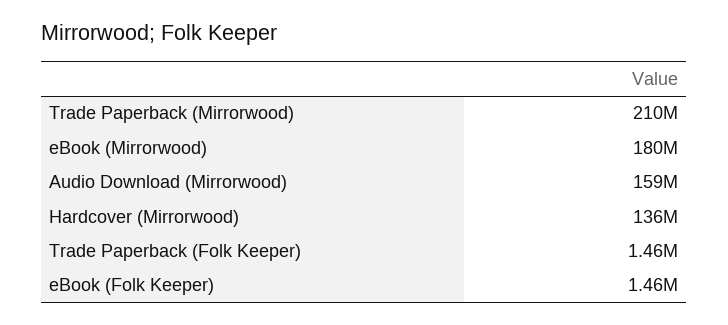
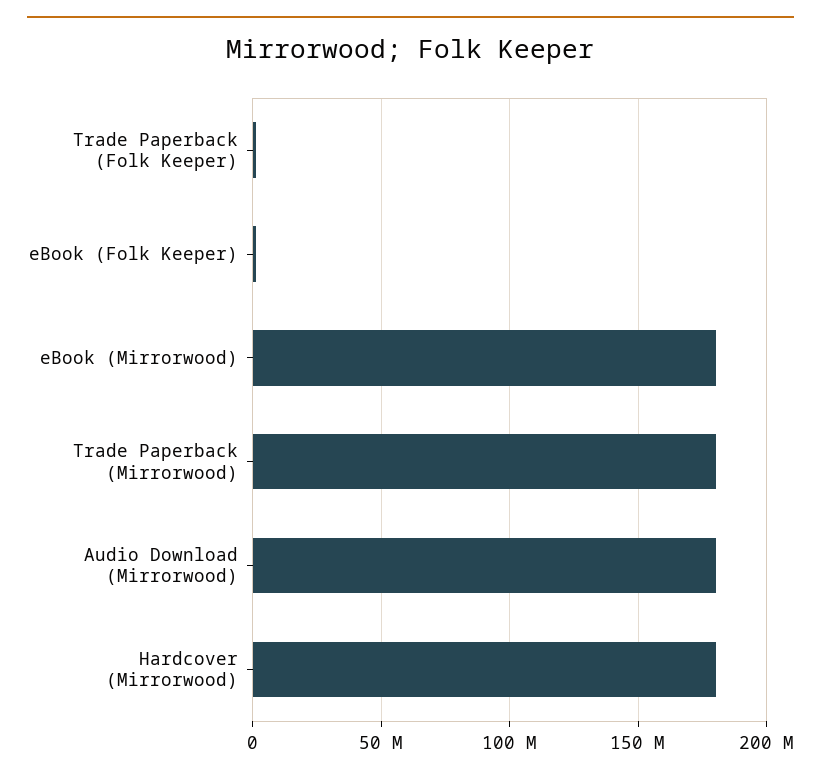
Trade Paperback (Mirrorwood): 210000000 -> 180000000
Audio Download (Mirrorwood): 159000000 -> 180000000
Hardcover (Mirrorwood): 136000000 -> 180000000

